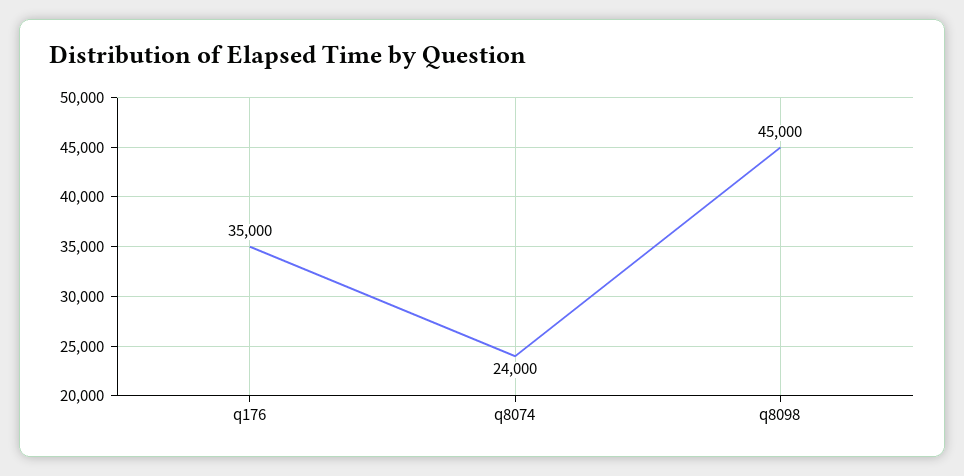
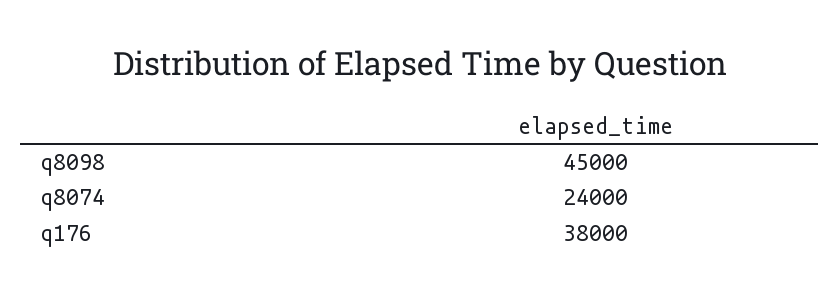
q176: 35000 -> 38000

